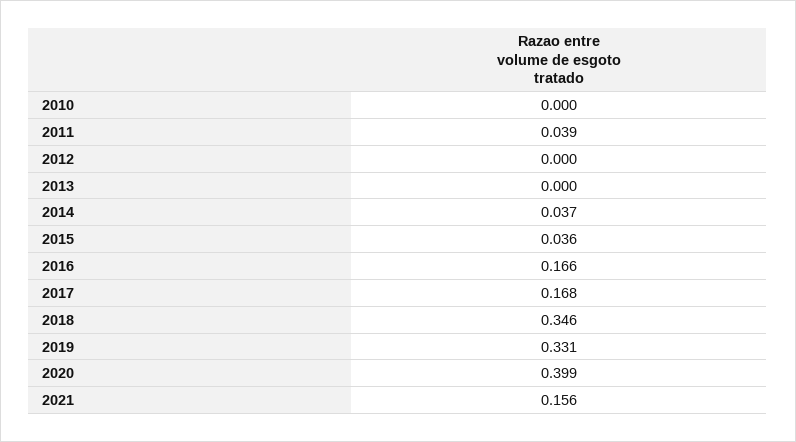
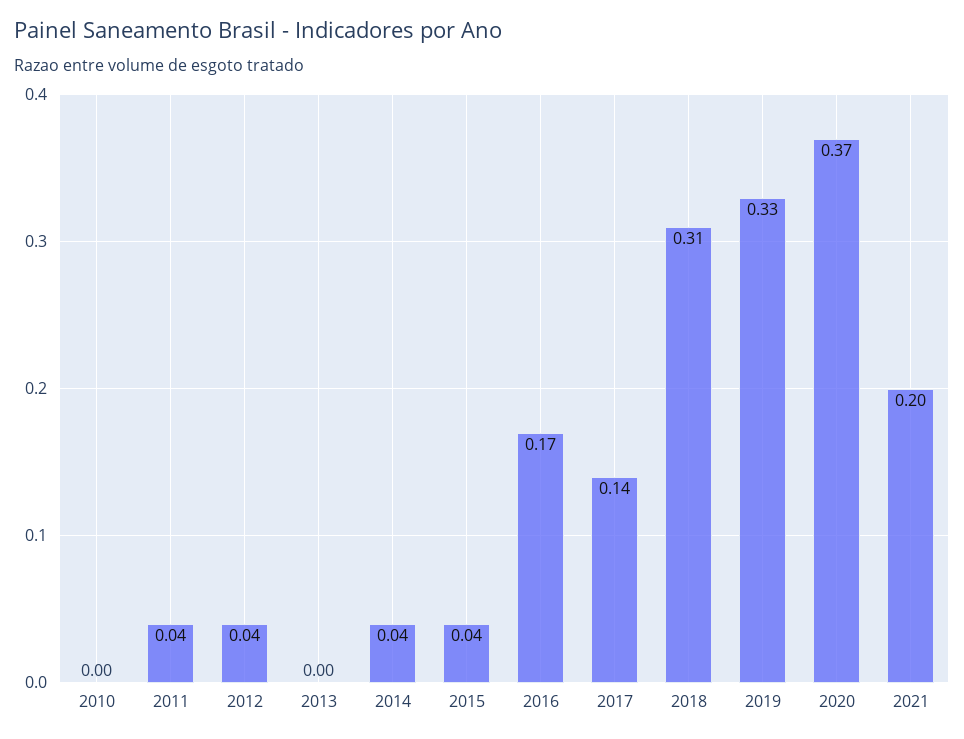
2012: 0 -> 0.04
2017: 0.168 -> 0.14
2018: 0.346 -> 0.31
2020: 0.399 -> 0.37
2021: 0.156 -> 0.2

